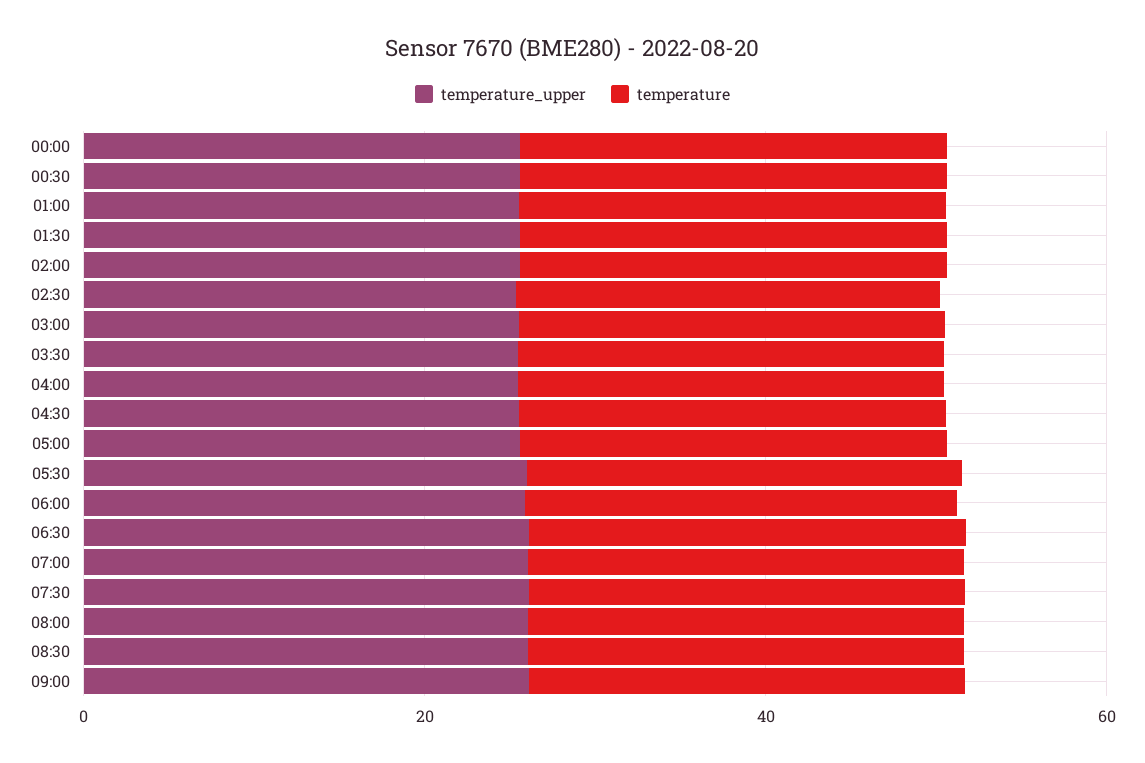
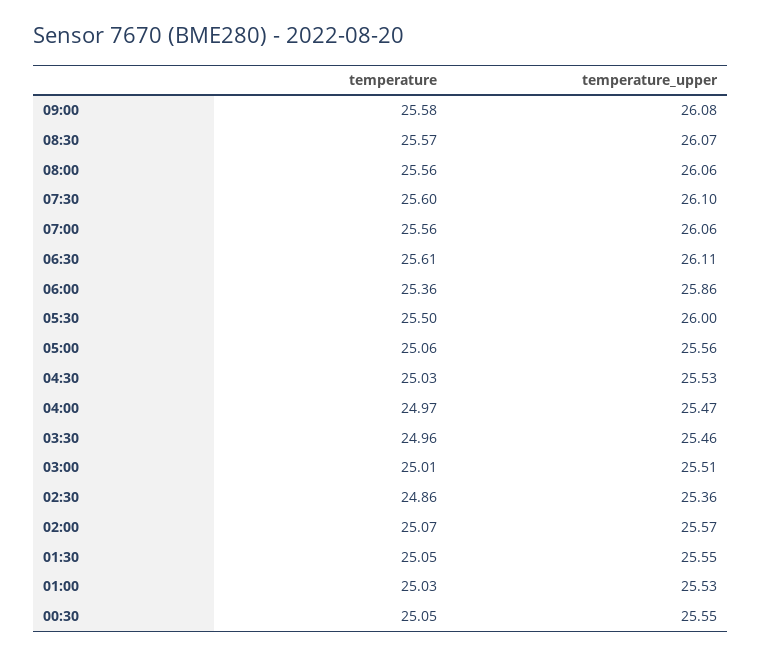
temperature_upper, 00:00: 25 -> none
temperature, 00:00: 25 -> none

